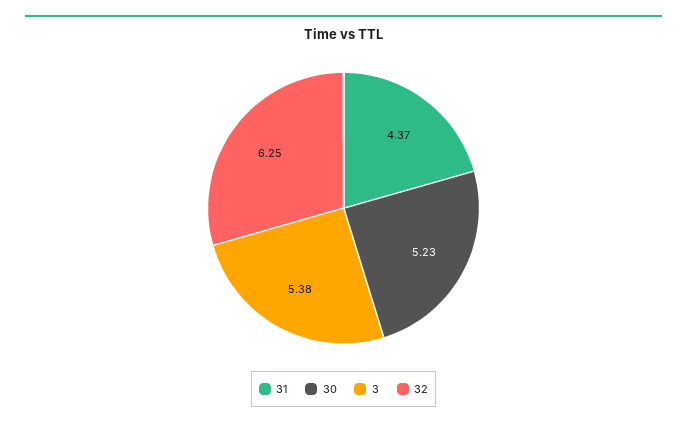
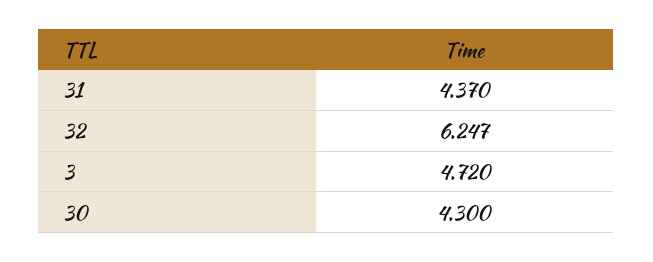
30: 5.23 -> 4.3
3: 5.38 -> 4.72

